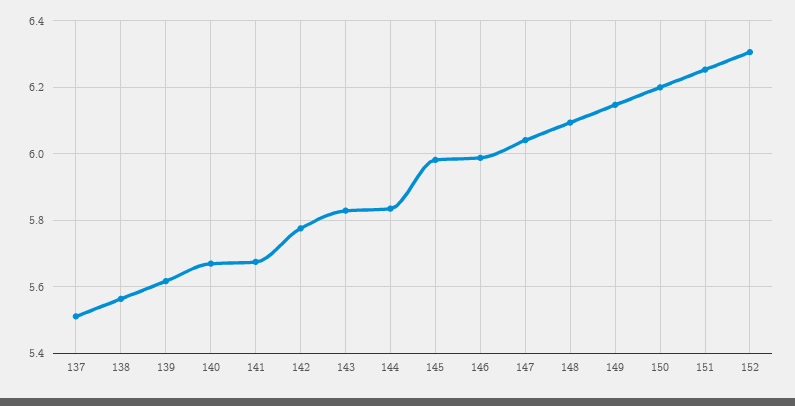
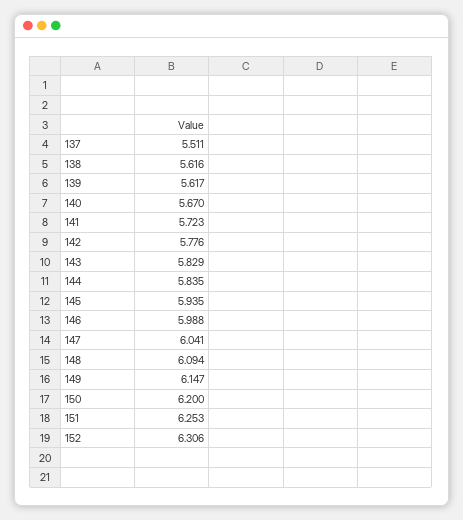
138: 5.56 -> 5.616
141: 5.68 -> 5.723
145: 5.98 -> 5.935

